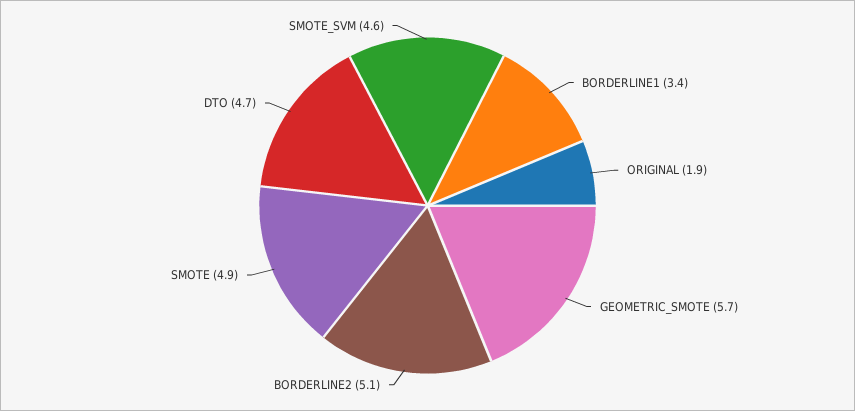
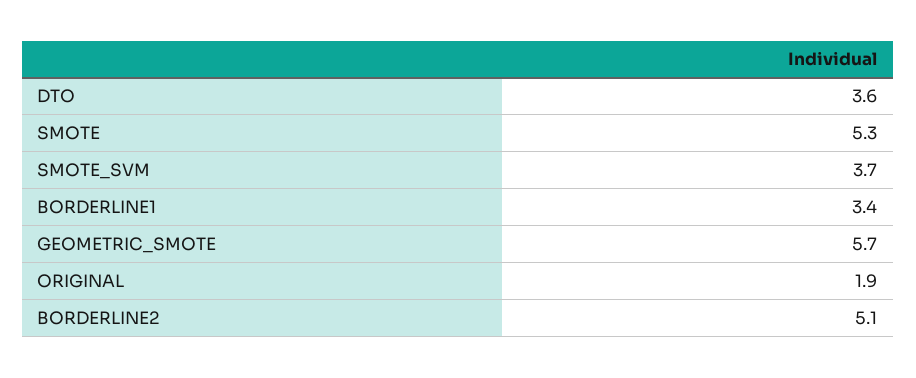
SMOTE: 4.9 -> 5.3
DTO: 4.7 -> 3.6
SMOTE_SVM: 4.6 -> 3.7

